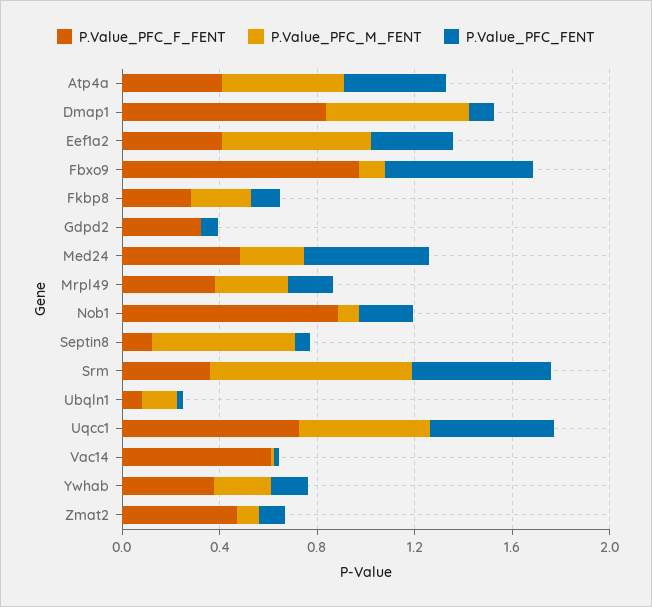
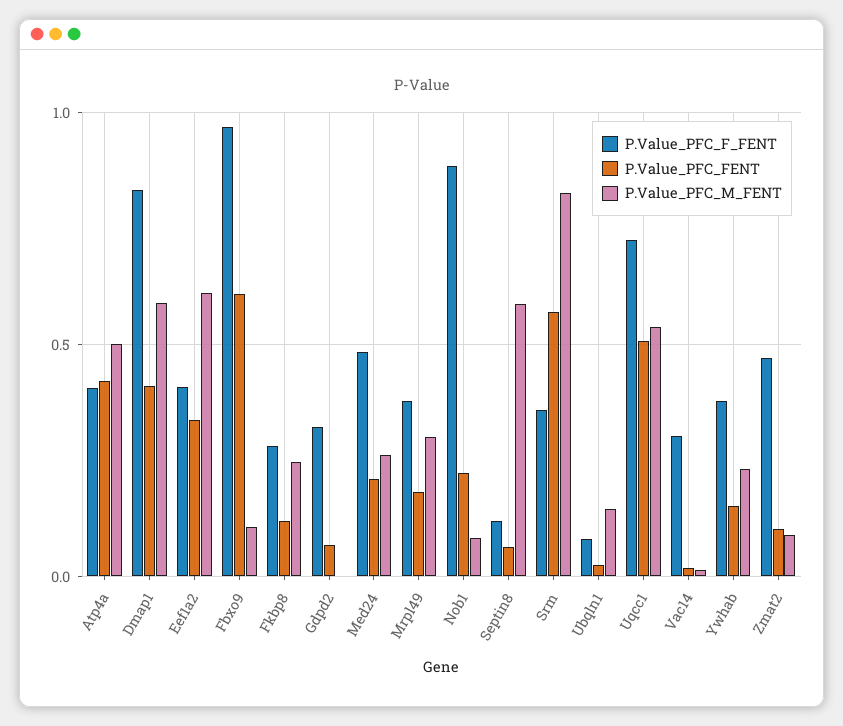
P.Value_PFC_FENT, Dmap1: 0.1 -> 0.4
P.Value_PFC_FENT, Med24: 0.5 -> 0.2
P.Value_PFC_F_FENT, Vac14: 0.6 -> 0.3

